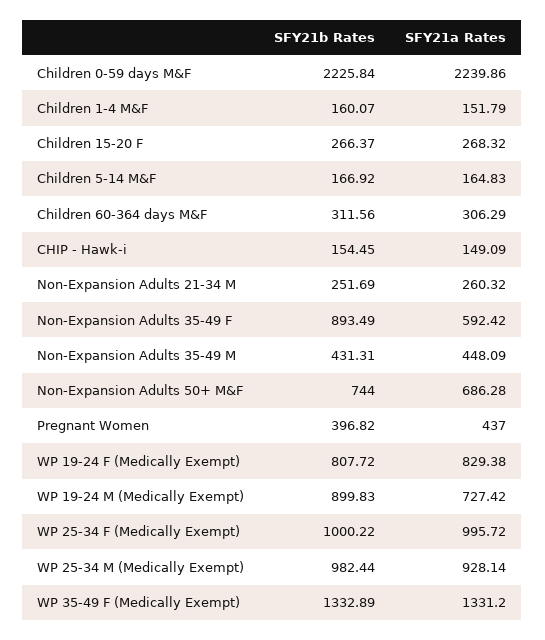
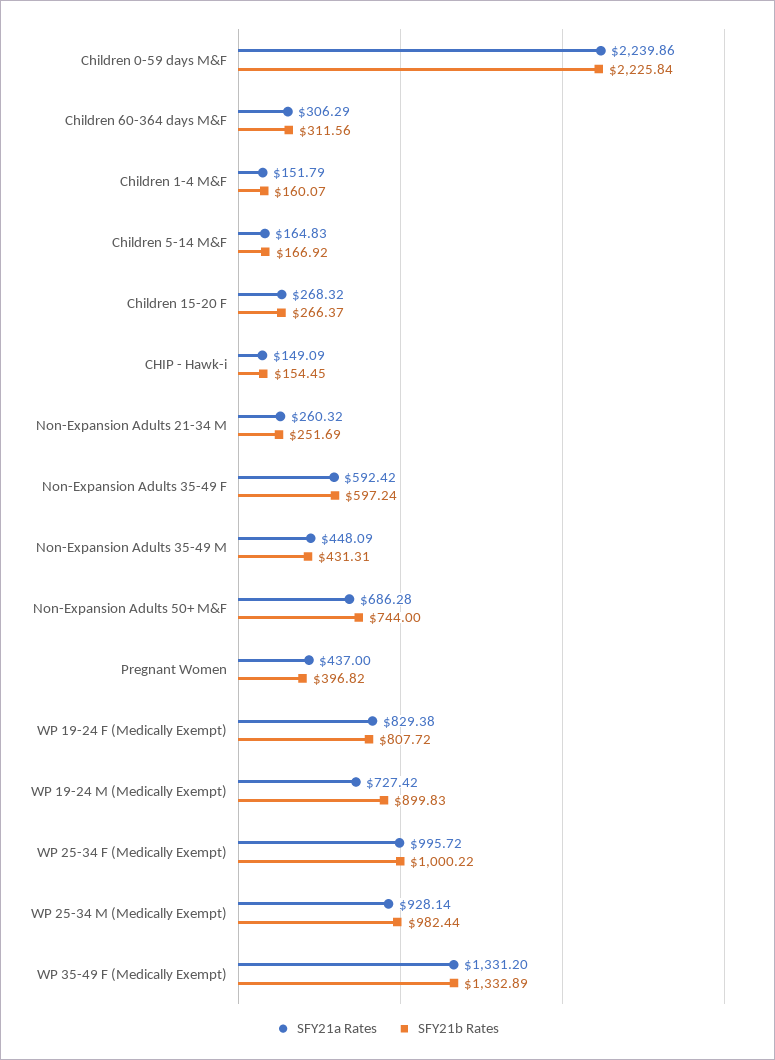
SFY21b Rates, Non-Expansion Adults 35-49 F: 893.49 -> 597.24

